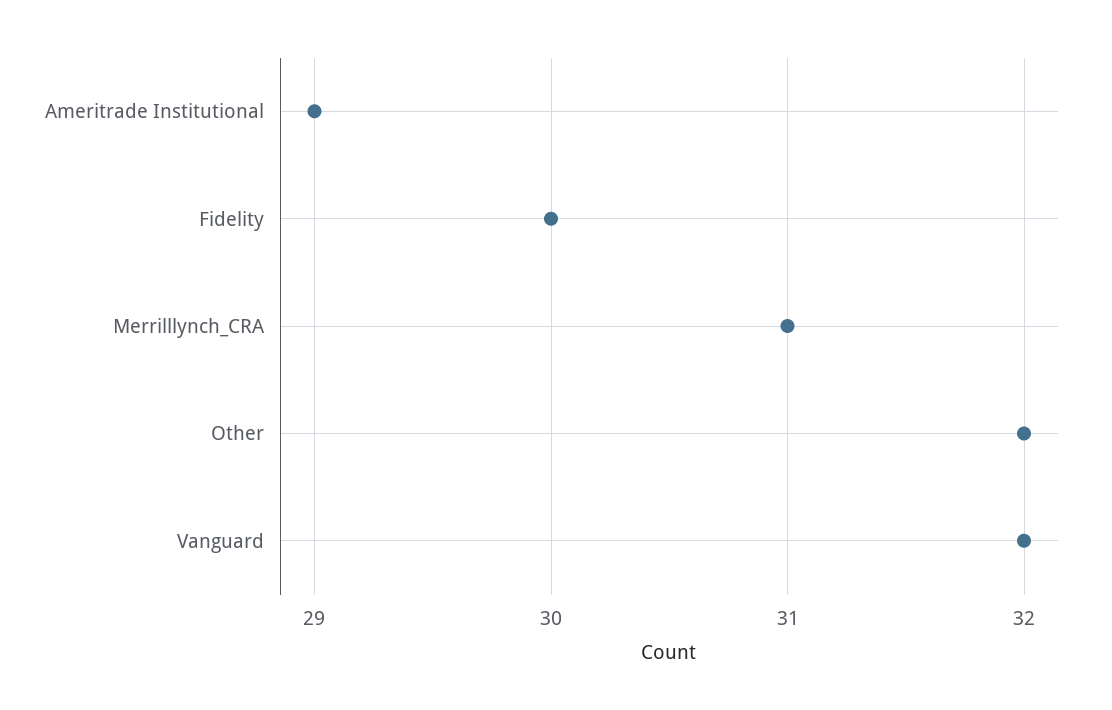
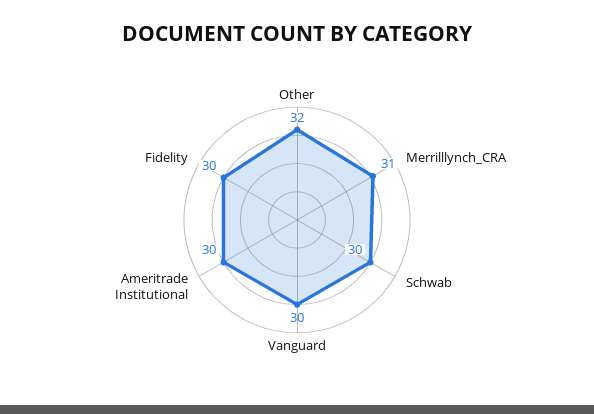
Ameritrade Institutional: 29 -> 30
Vanguard: 32 -> 30
Schwab: none -> 30

